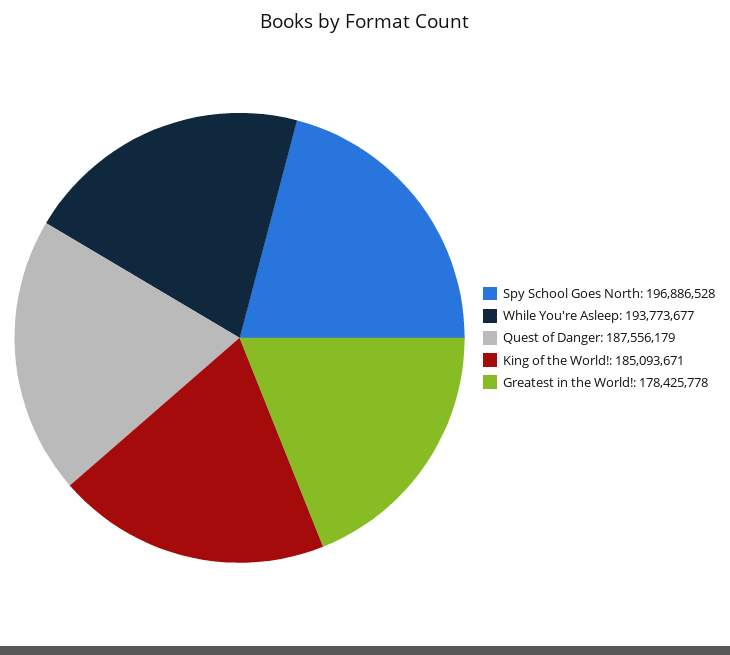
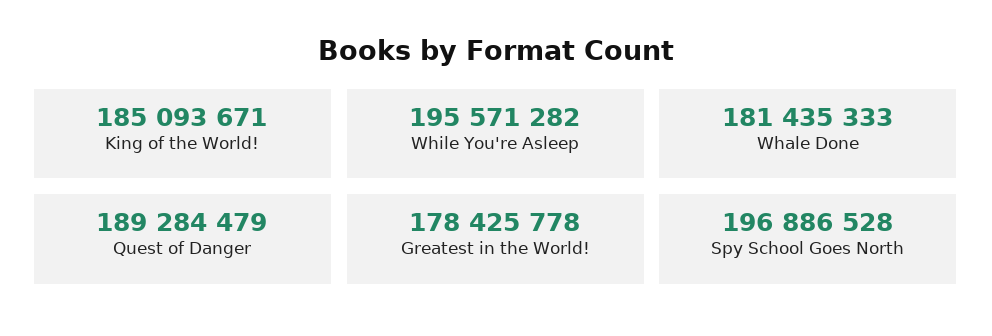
While You're Asleep: 193773677 -> 195571282
Quest of Danger: 187556179 -> 189284479
Whale Done: none -> 181435333

